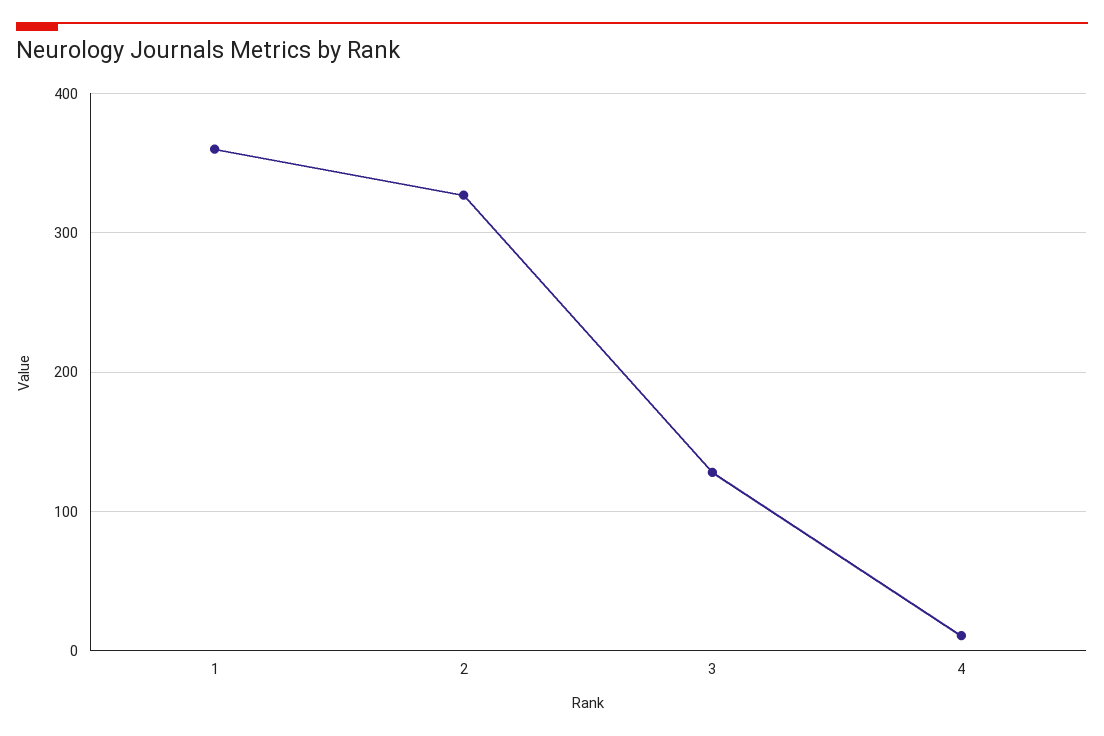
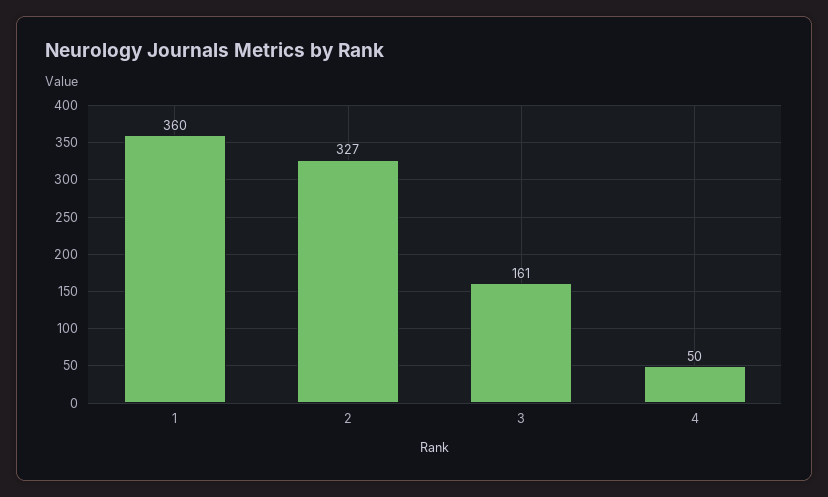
3: 130 -> 161
4: 10 -> 50

